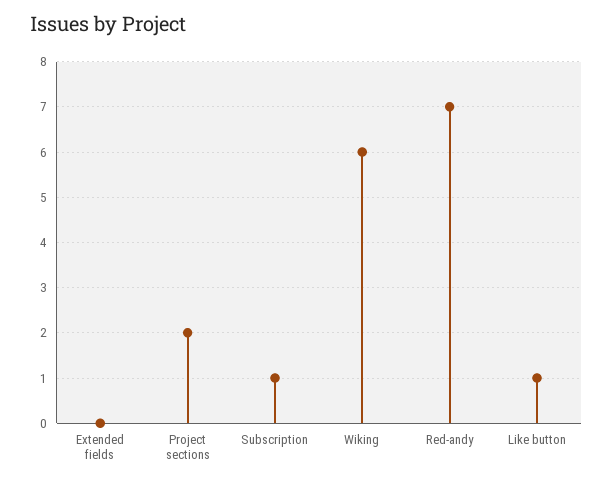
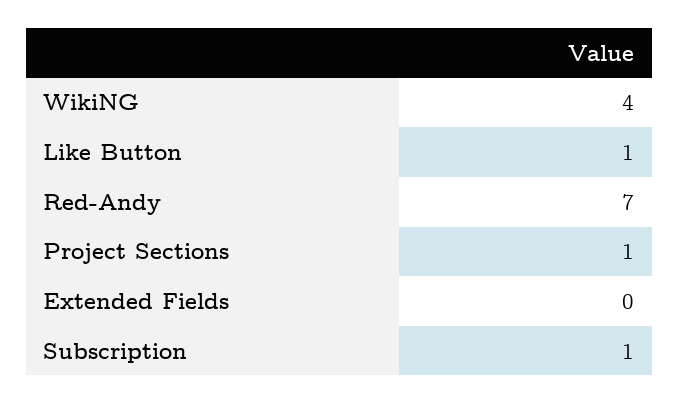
Project sections: 2 -> 1
Wiking: 6 -> 4

